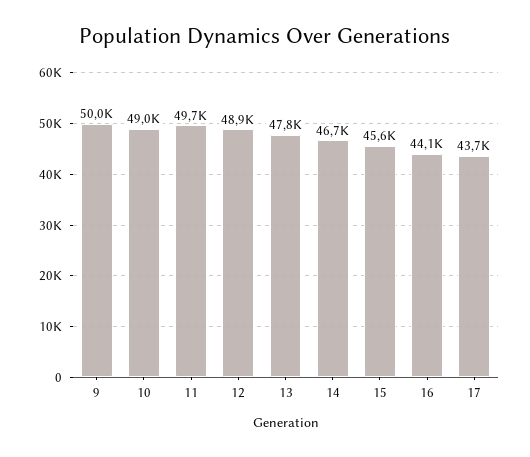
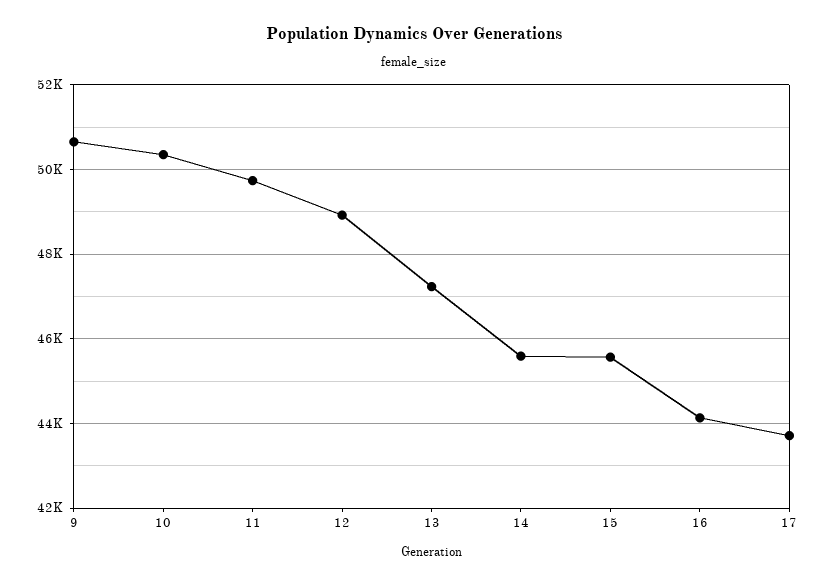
9: 50000 -> 50600
10: 49000 -> 50400
13: 47800 -> 47200
14: 46700 -> 45600

